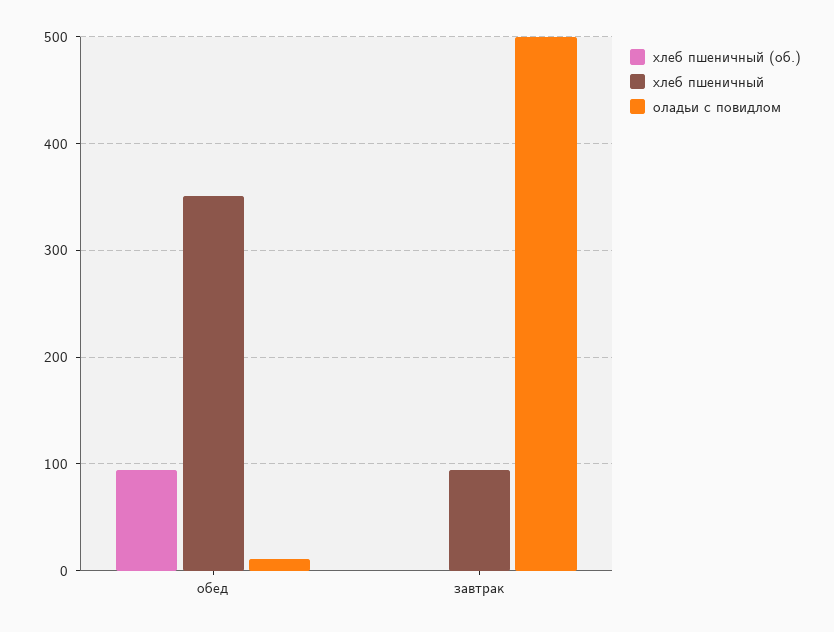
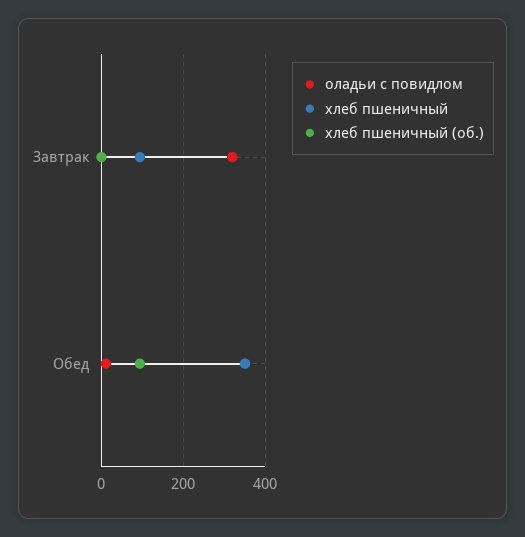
оладьи с повидлом, завтрак: 500 -> 320

